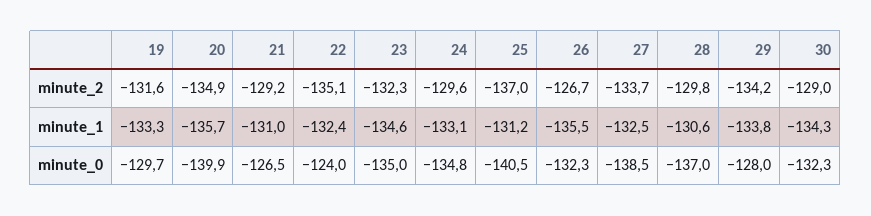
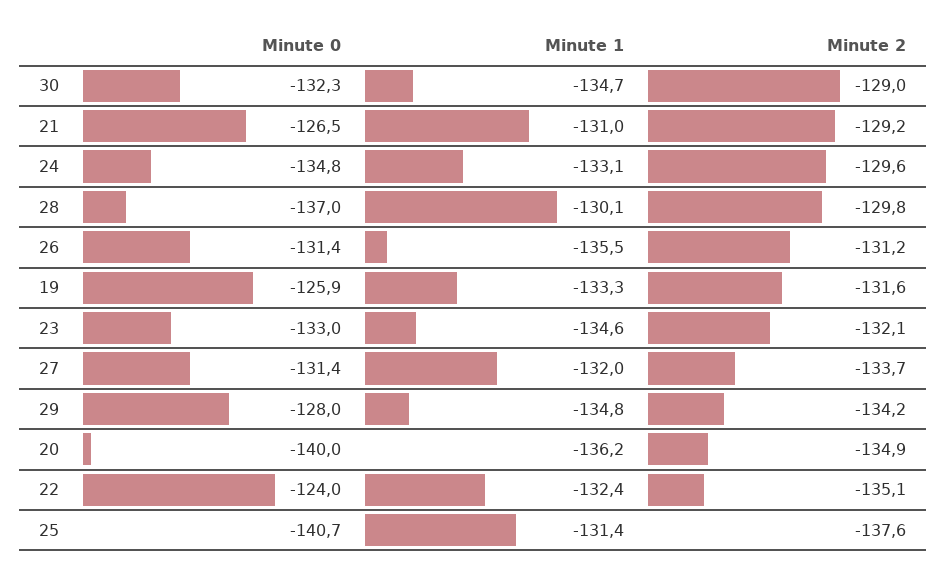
23, minute_2: -132.3 -> -132.1
25, minute_2: -137 -> -137.6
26, minute_2: -126.7 -> -131.2
20, minute_1: -135.7 -> -136.2
25, minute_1: -131.2 -> -131.4
27, minute_1: -132.5 -> -132
28, minute_1: -130.6 -> -130.1
29, minute_1: -133.8 -> -134.8
30, minute_1: -134.3 -> -134.7
19, minute_0: -129.7 -> -125.9
20, minute_0: -139.9 -> -140
23, minute_0: -135 -> -133
25, minute_0: -140.5 -> -140.7
26, minute_0: -132.3 -> -131.4
27, minute_0: -138.5 -> -131.4

